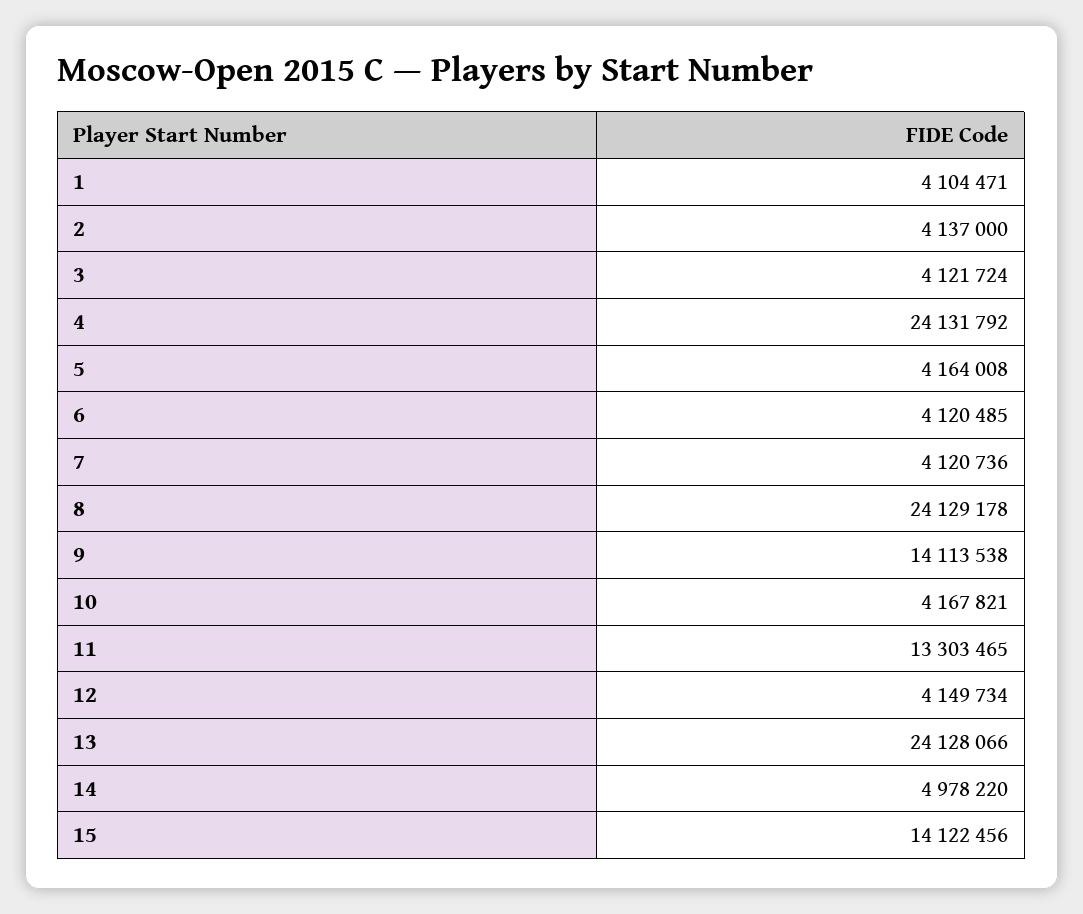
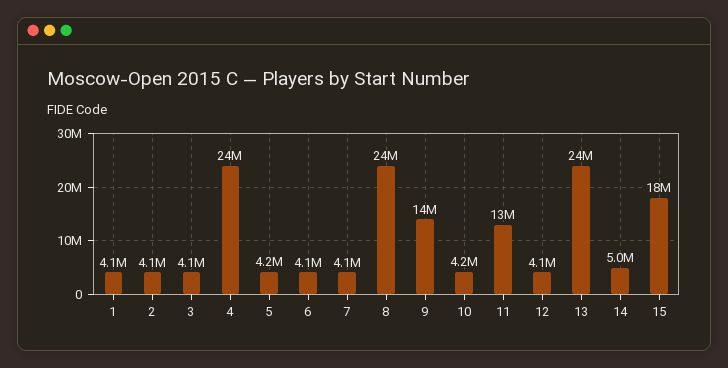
15: 14122456 -> 18000000

